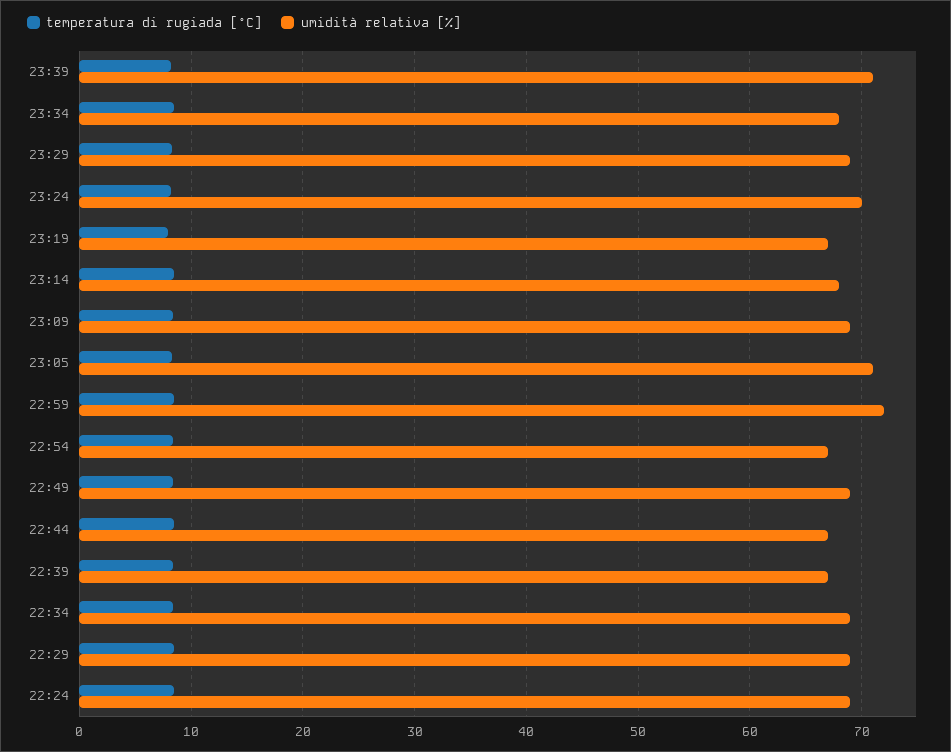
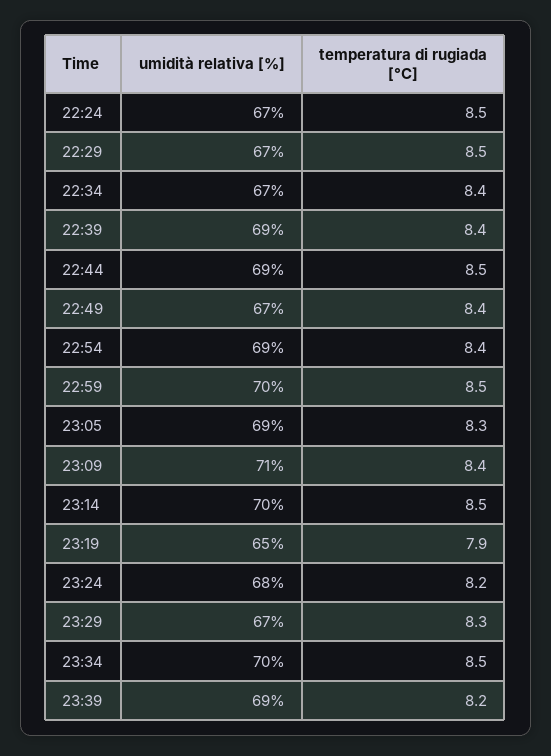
umidità relativa [%], 23:39: 71 -> 69
umidità relativa [%], 23:34: 68 -> 70
umidità relativa [%], 23:29: 69 -> 67
umidità relativa [%], 23:24: 70 -> 68
umidità relativa [%], 23:19: 67 -> 65
umidità relativa [%], 23:14: 68 -> 70
umidità relativa [%], 23:09: 69 -> 71
umidità relativa [%], 23:05: 71 -> 69
umidità relativa [%], 22:59: 72 -> 70
umidità relativa [%], 22:54: 67 -> 69
umidità relativa [%], 22:49: 69 -> 67
umidità relativa [%], 22:44: 67 -> 69
umidità relativa [%], 22:39: 67 -> 69
umidità relativa [%], 22:34: 69 -> 67
umidità relativa [%], 22:29: 69 -> 67
umidità relativa [%], 22:24: 69 -> 67

